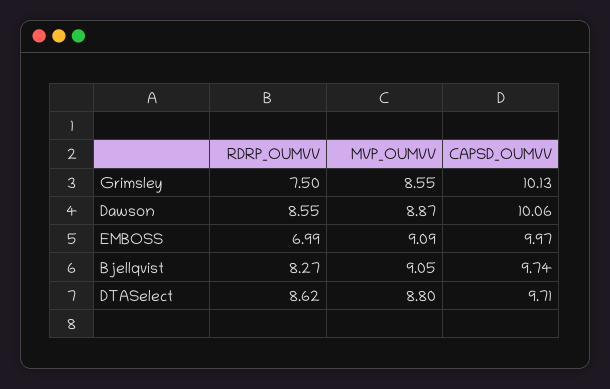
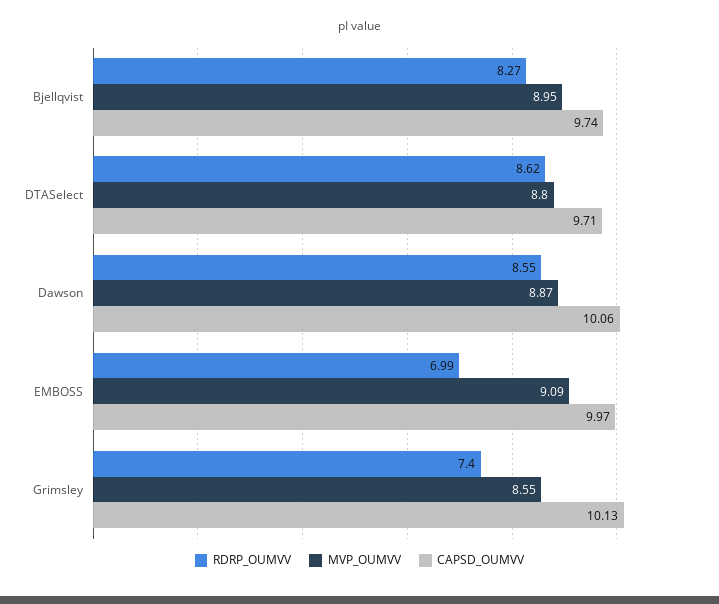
RDRP_OUMVV, Grimsley: 7.5 -> 7.4
MVP_OUMVV, Bjellqvist: 9.05 -> 8.95

